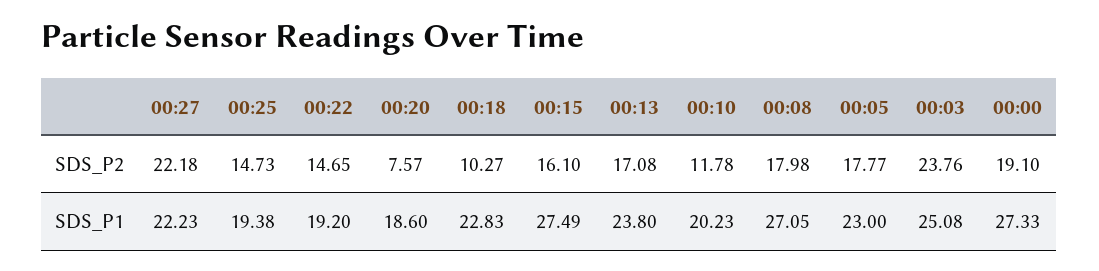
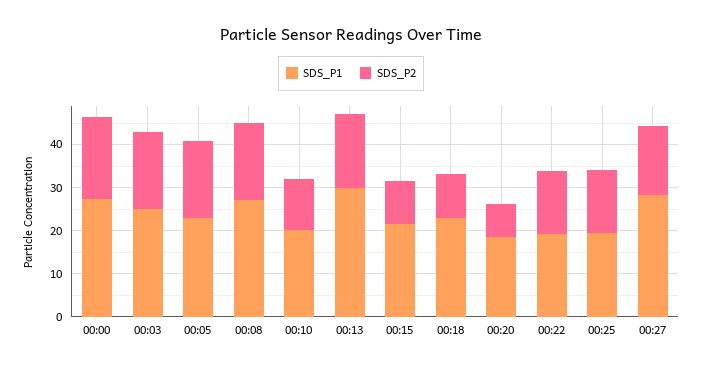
SDS_P2, 00:27: 22.18 -> 16
SDS_P2, 00:15: 16.1 -> 10
SDS_P2, 00:03: 23.76 -> 18
SDS_P1, 00:27: 22.23 -> 28
SDS_P1, 00:15: 27.49 -> 22
SDS_P1, 00:13: 23.8 -> 30

